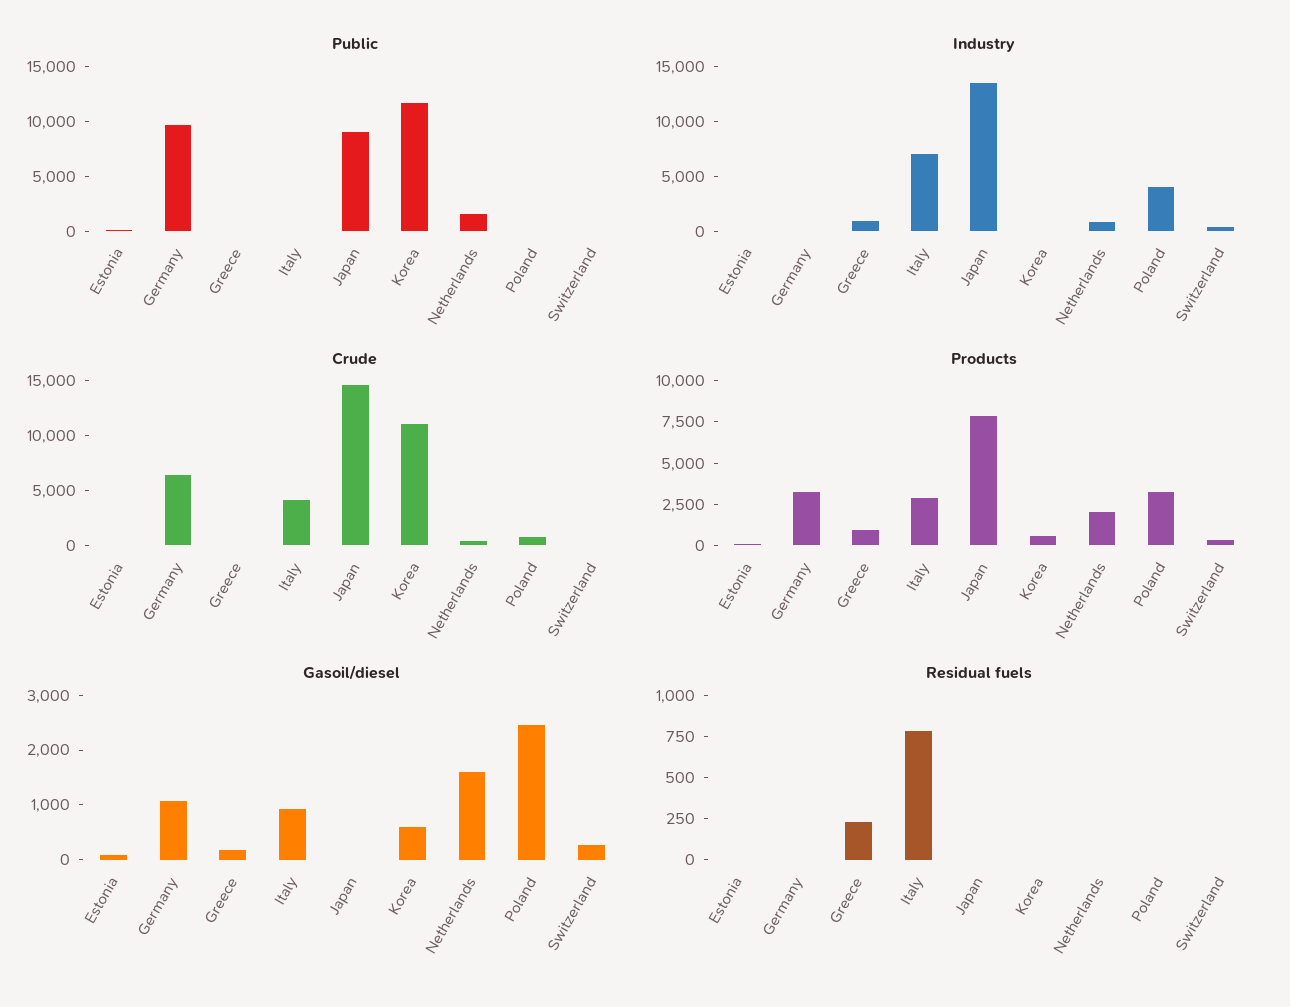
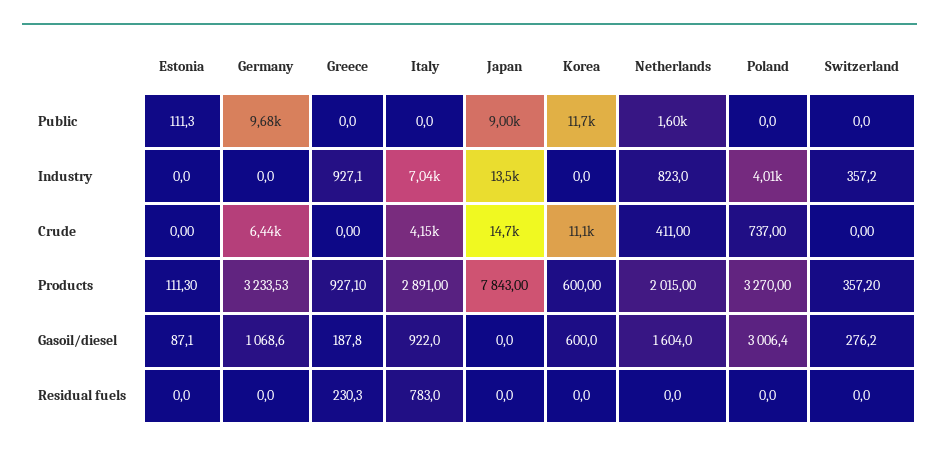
Gasoil/diesel, Poland: 2400 -> 3006.4

